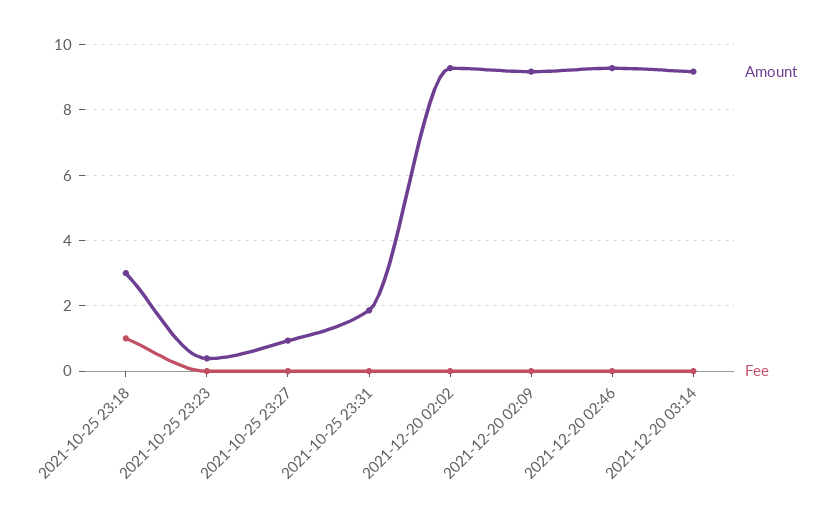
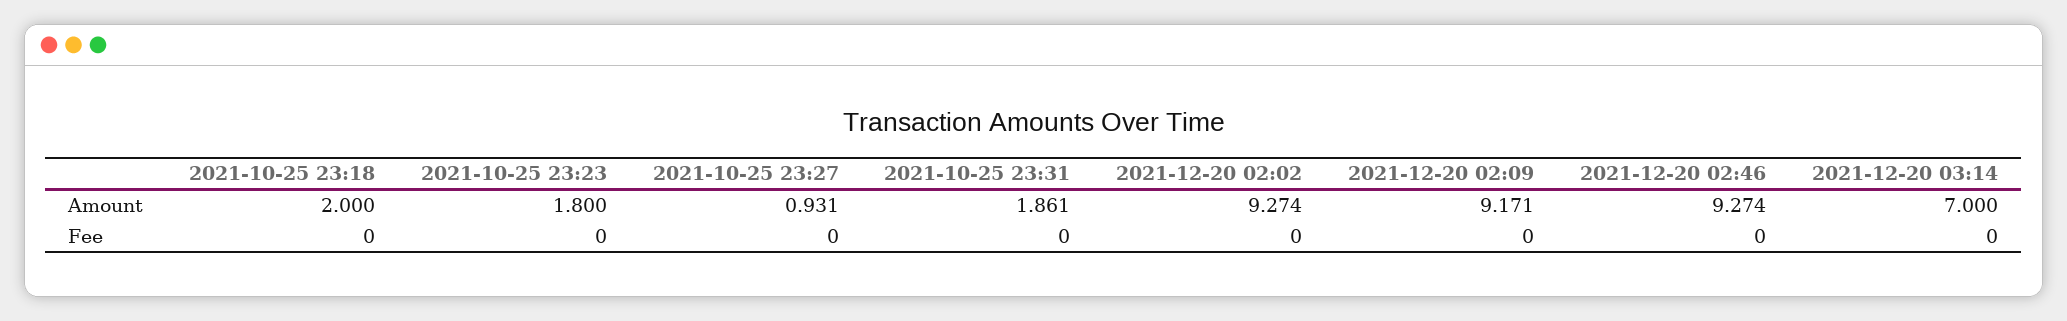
Amount, 2021-10-25 23:18: 3 -> 2
Fee, 2021-10-25 23:18: 1 -> 0
Amount, 2021-10-25 23:23: 0.4 -> 1.8
Amount, 2021-12-20 03:14: 9.2 -> 7

